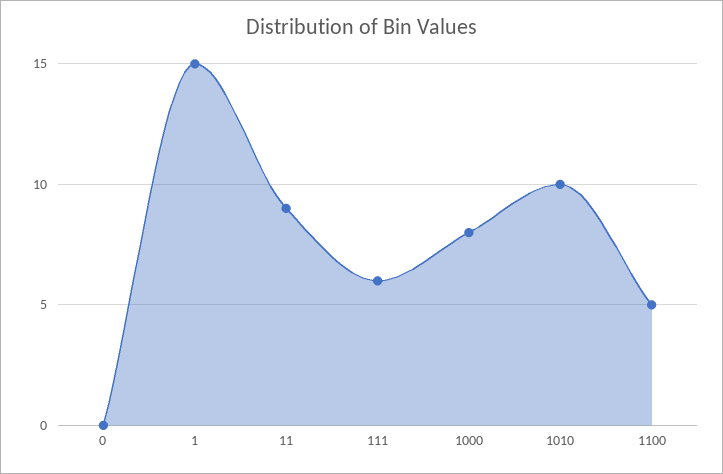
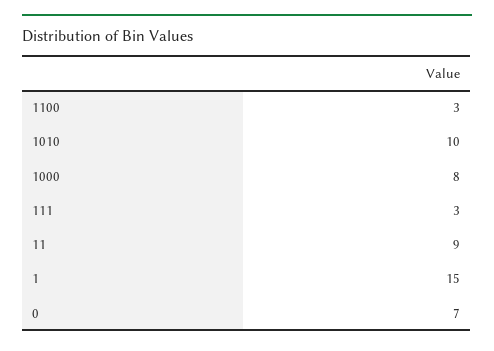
0: 0 -> 7
111: 6 -> 3
1100: 5 -> 3

